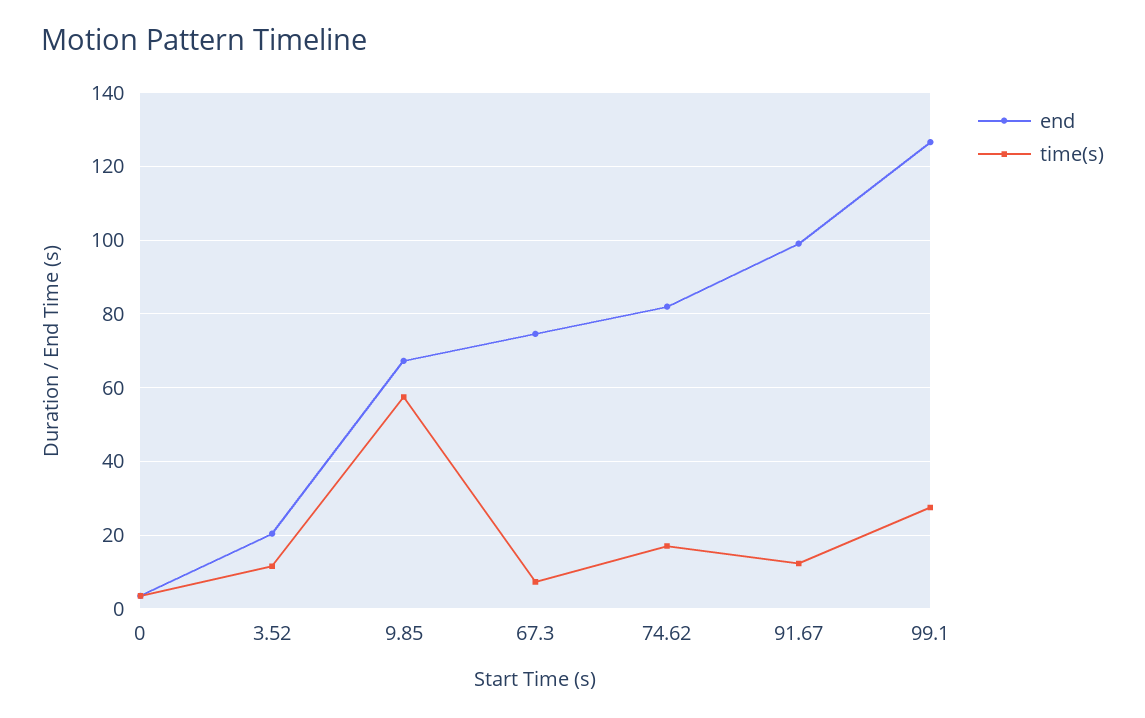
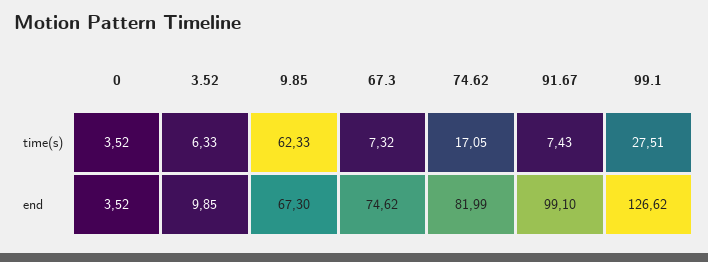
end, 3.52: 20 -> 9.85
time(s), 3.52: 12 -> 6.33
time(s), 9.85: 58 -> 62.33
time(s), 91.67: 12 -> 7.43

